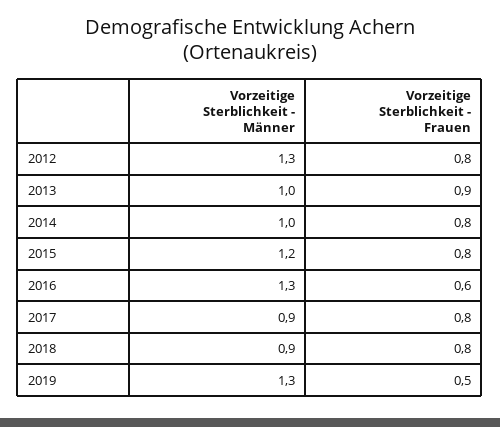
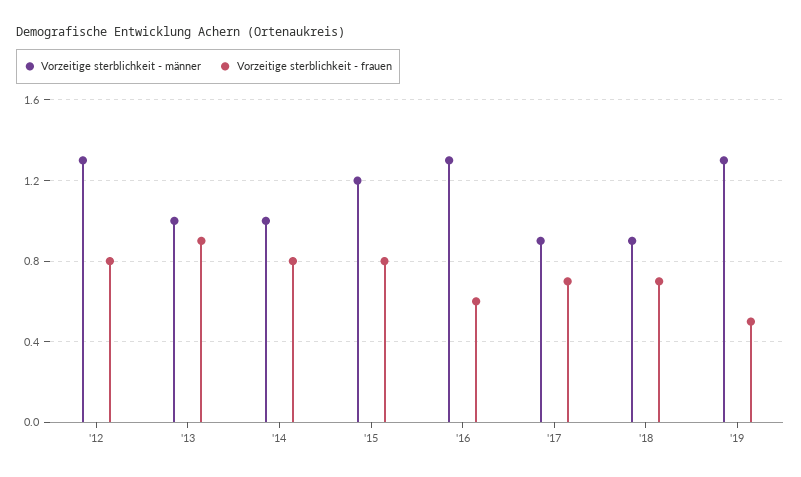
Vorzeitige Sterblichkeit - Frauen, 2017: 0.8 -> 0.7
Vorzeitige Sterblichkeit - Frauen, 2018: 0.8 -> 0.7

